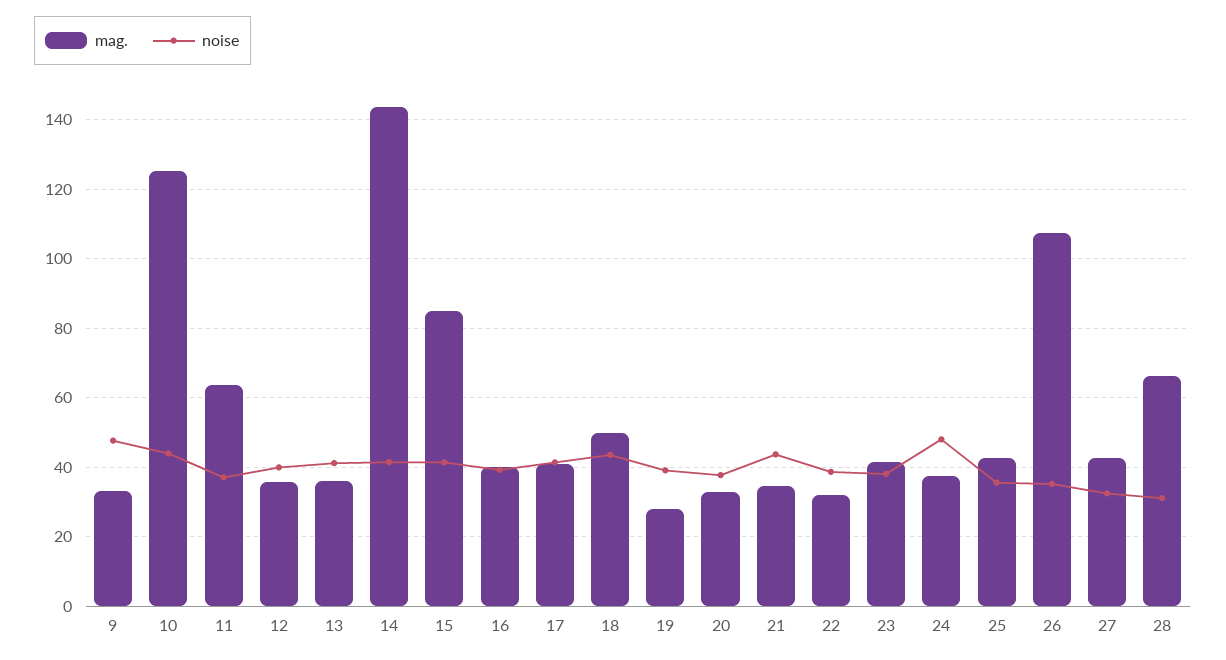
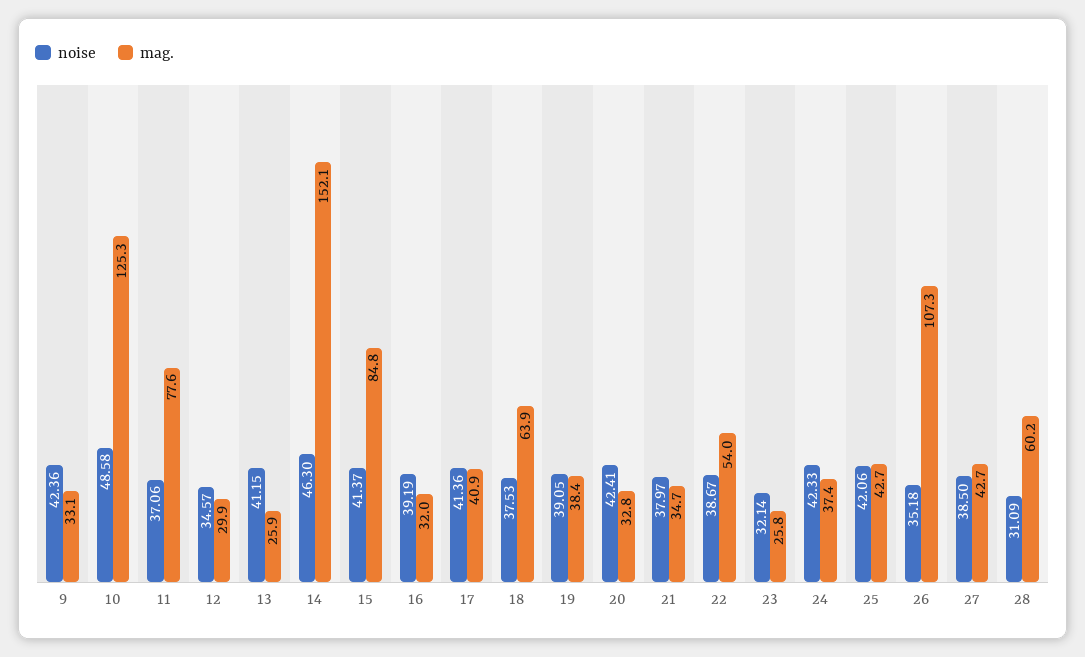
noise, 9: 48 -> 42.36
noise, 10: 44 -> 48.58
mag., 11: 64 -> 77.6
mag., 12: 36 -> 29.9
noise, 12: 40 -> 34.57
mag., 13: 36 -> 25.9
mag., 14: 144 -> 152.1
noise, 14: 42 -> 46.3
mag., 16: 40 -> 32
mag., 18: 50 -> 63.9
noise, 18: 44 -> 37.53
mag., 19: 28 -> 38.4
noise, 20: 38 -> 42.41
noise, 21: 44 -> 37.97
mag., 22: 32 -> 54
mag., 23: 42 -> 25.8
noise, 23: 38 -> 32.14
noise, 24: 48 -> 42.33
noise, 25: 36 -> 42.06
noise, 27: 32 -> 38.5
mag., 28: 66 -> 60.2

